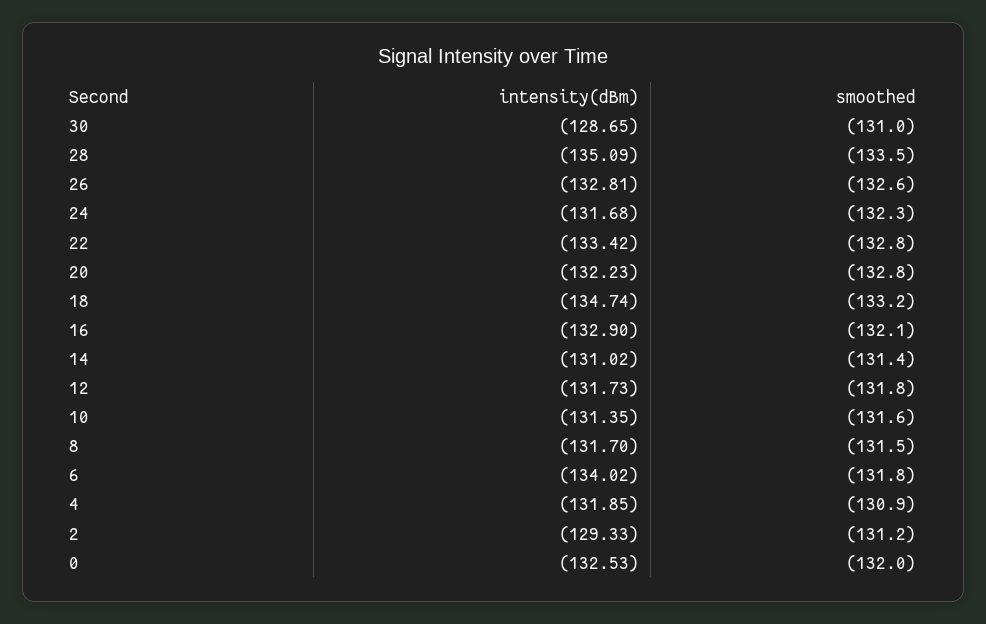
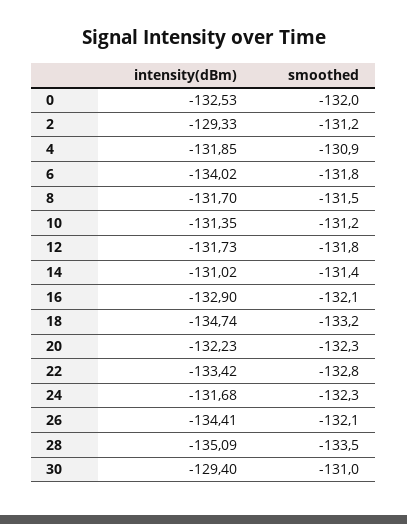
intensity(dBm), 30: -128.65 -> -129.4
intensity(dBm), 26: -132.81 -> -134.41
smoothed, 26: -132.6 -> -132.1
smoothed, 20: -132.8 -> -132.3
smoothed, 10: -131.6 -> -131.2

